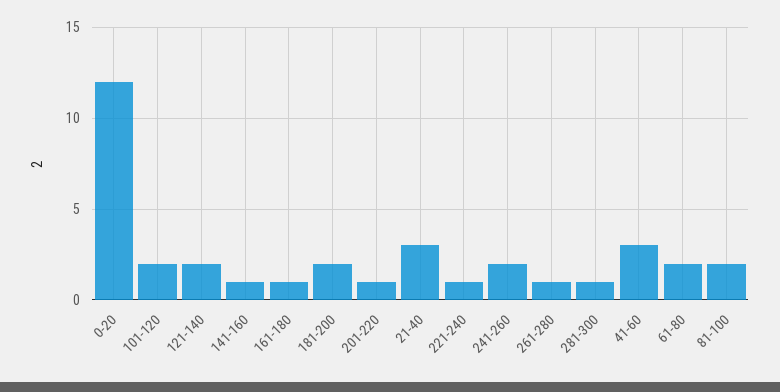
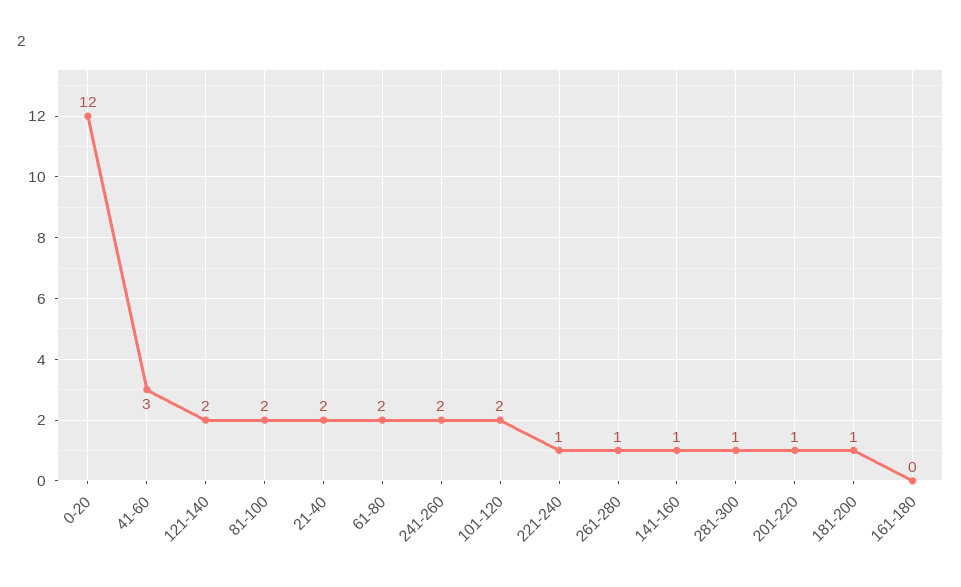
161-180: 1 -> 0
181-200: 2 -> 1
21-40: 3 -> 2

